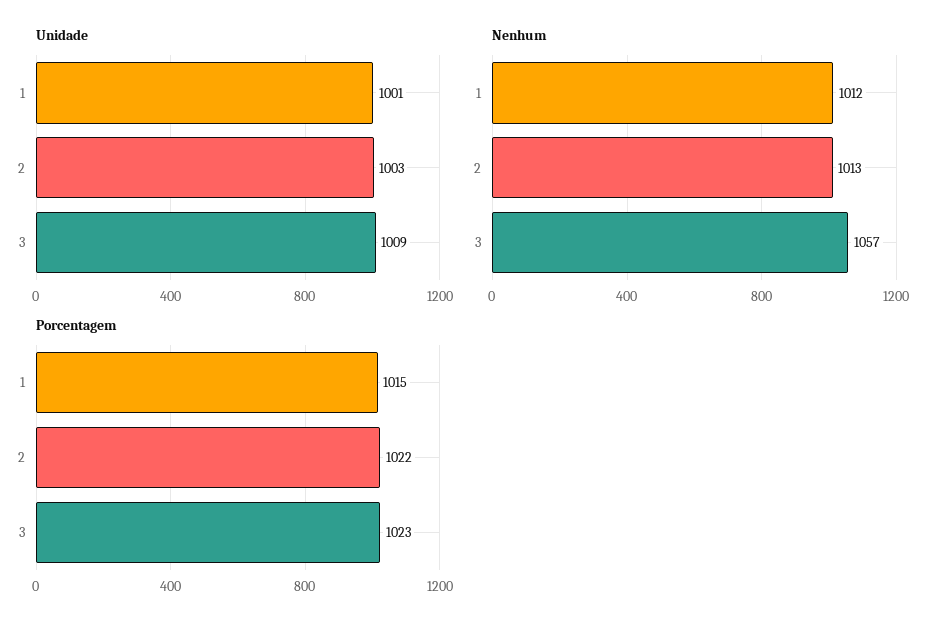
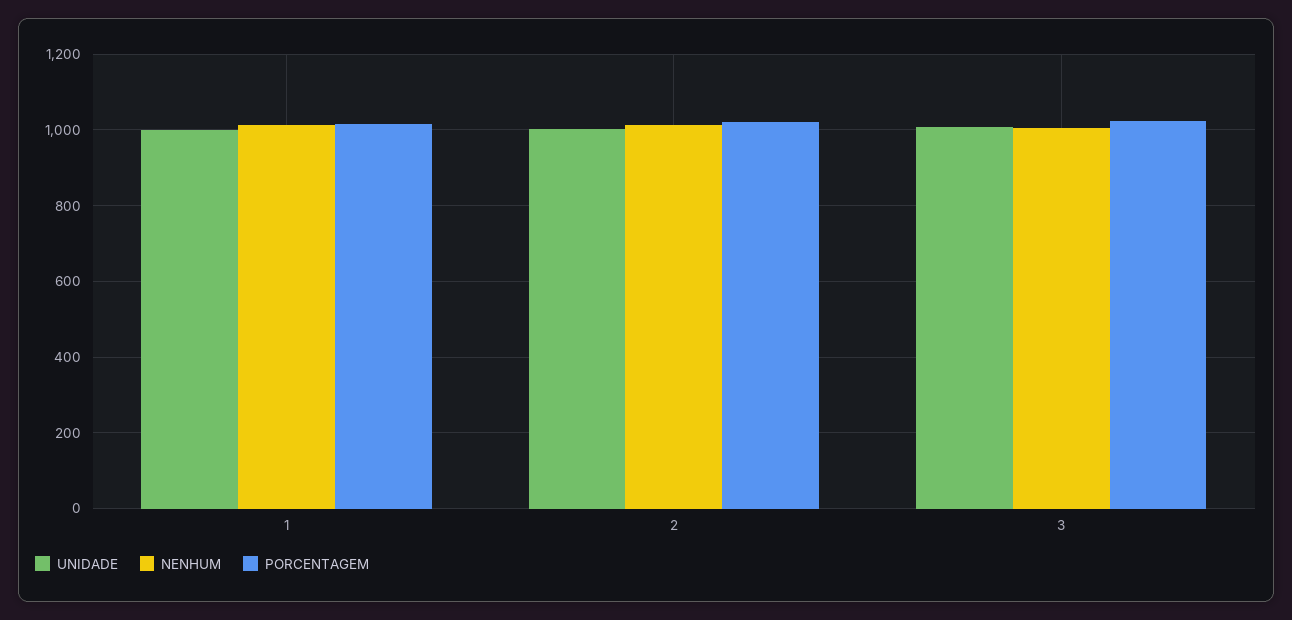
Nenhum, 3: 1057 -> 1000

